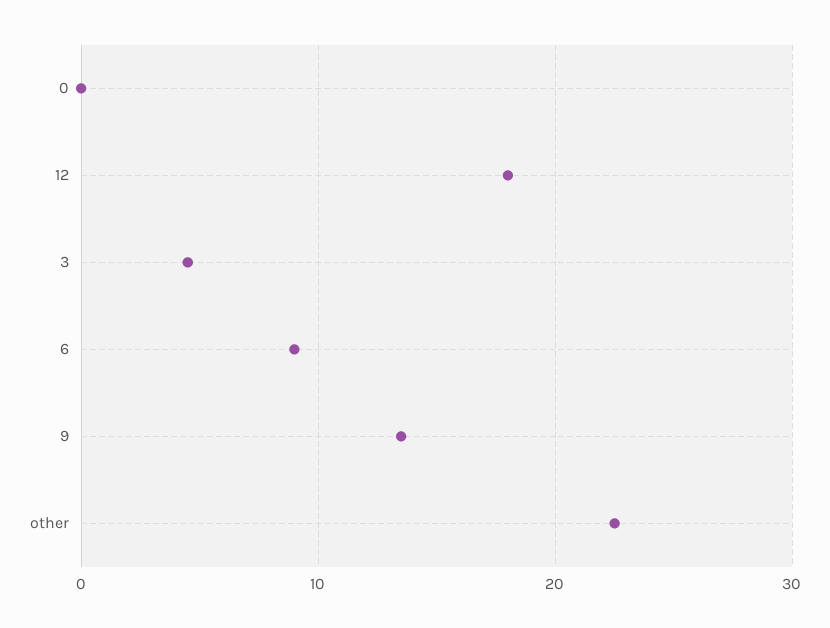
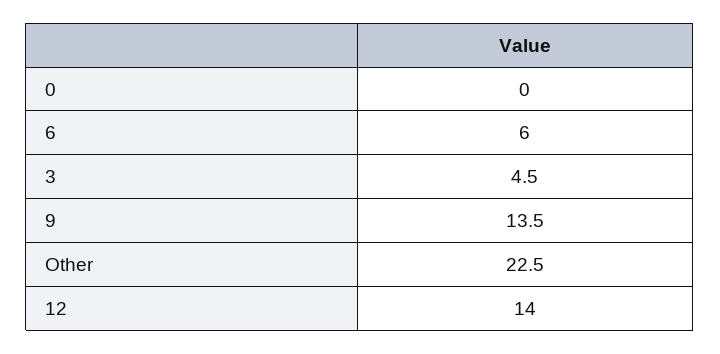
12: 18 -> 14
6: 9 -> 6

